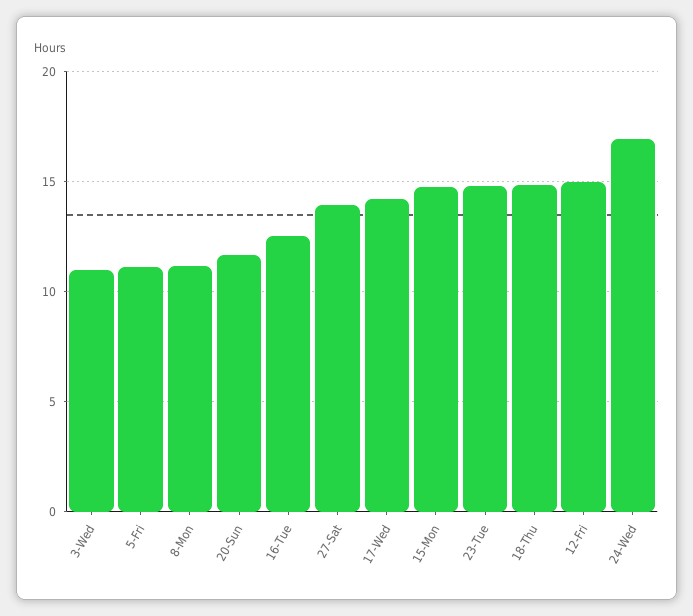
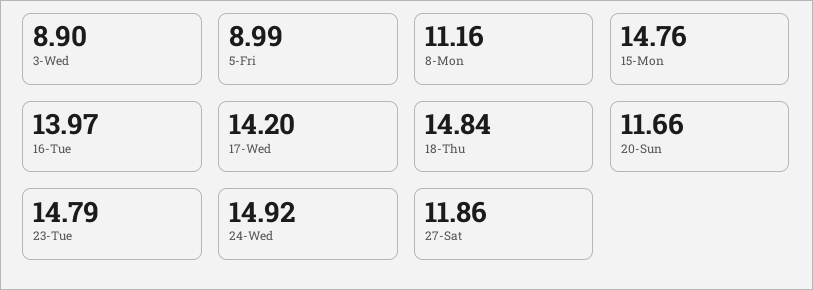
3-Wed: 11 -> 8.9
5-Fri: 11 -> 8.99
16-Tue: 12.5 -> 13.97
27-Sat: 14 -> 11.86
12-Fri: 15 -> none
24-Wed: 17 -> 14.92

